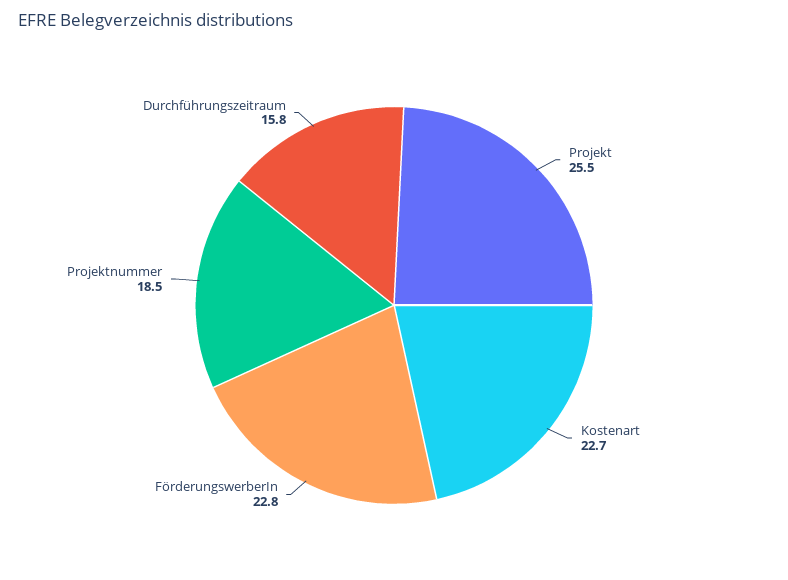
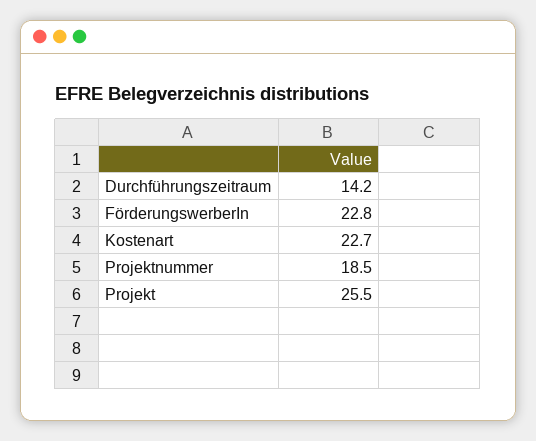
Durchführungszeitraum: 15.8 -> 14.2

